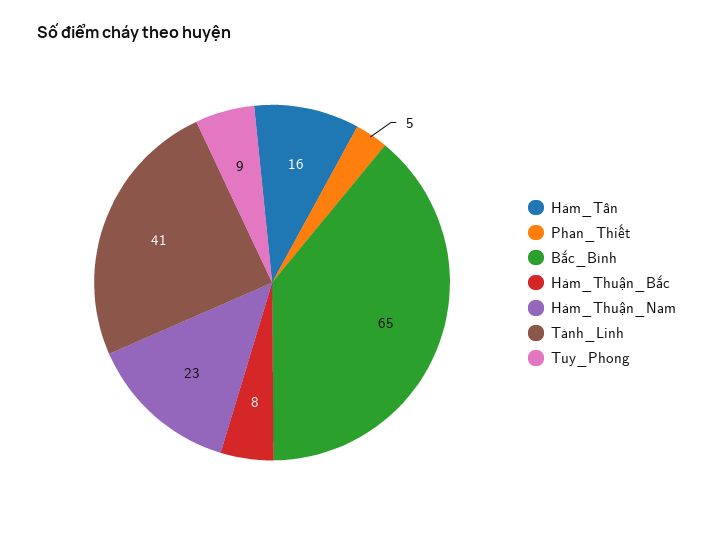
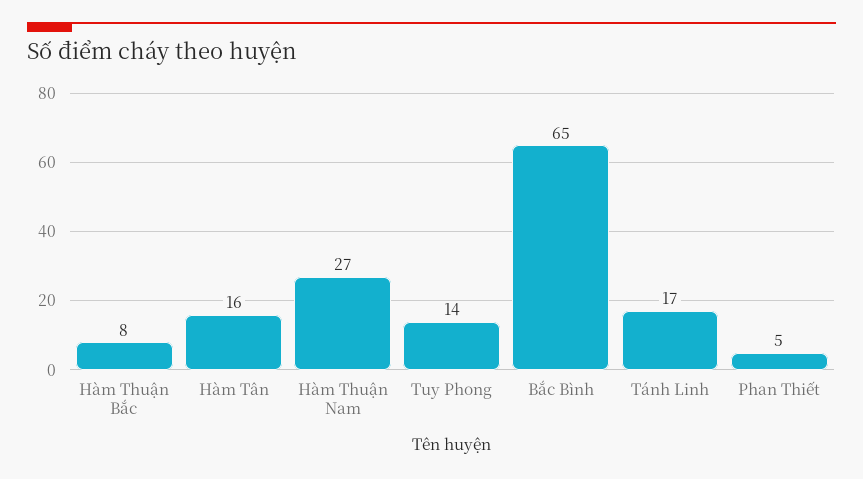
Hàm_Thuận_Nam: 23 -> 27
Tánh_Linh: 41 -> 17
Tuy_Phong: 9 -> 14

